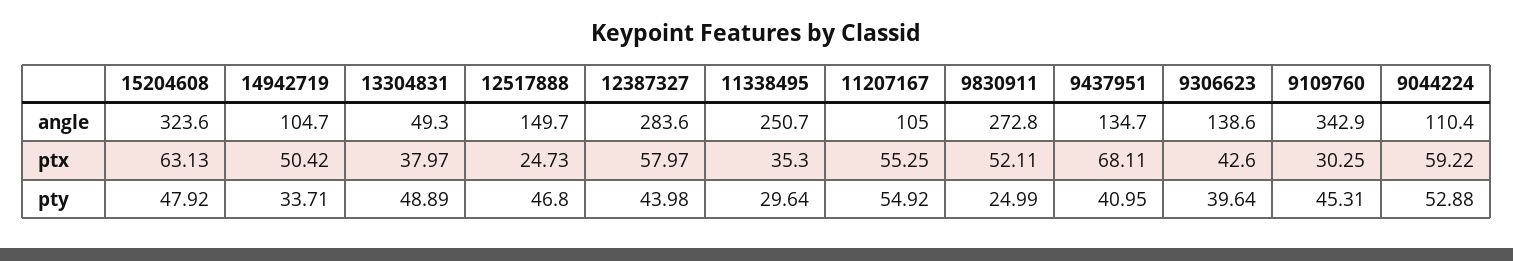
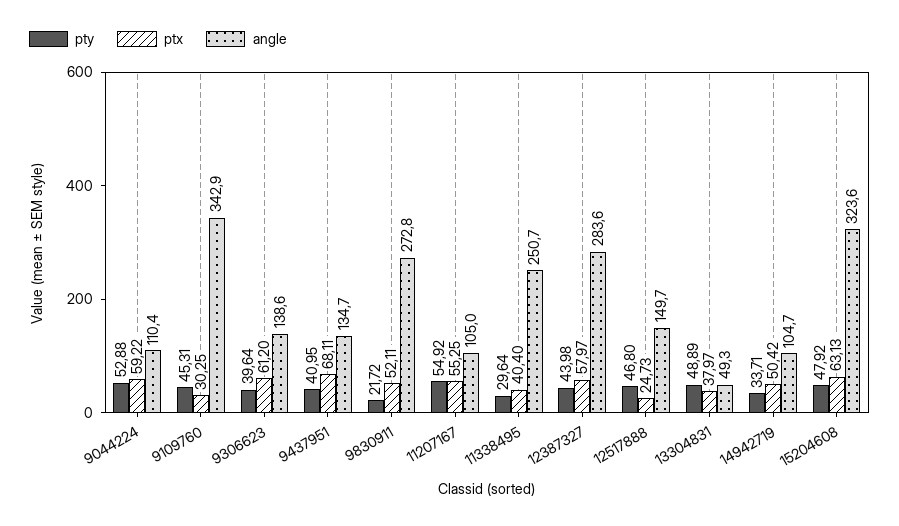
ptx, 11338495: 35.3 -> 40.4
ptx, 9306623: 42.6 -> 61.2
pty, 9830911: 24.99 -> 21.72

